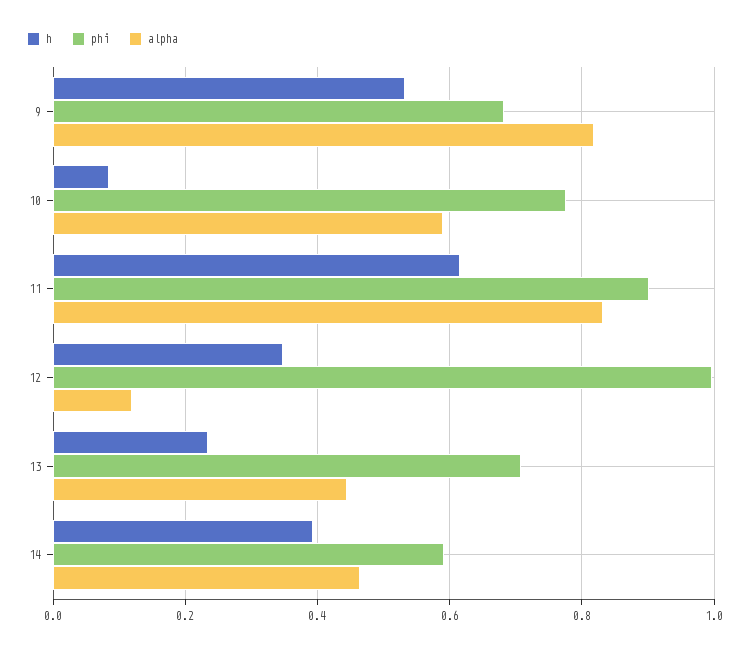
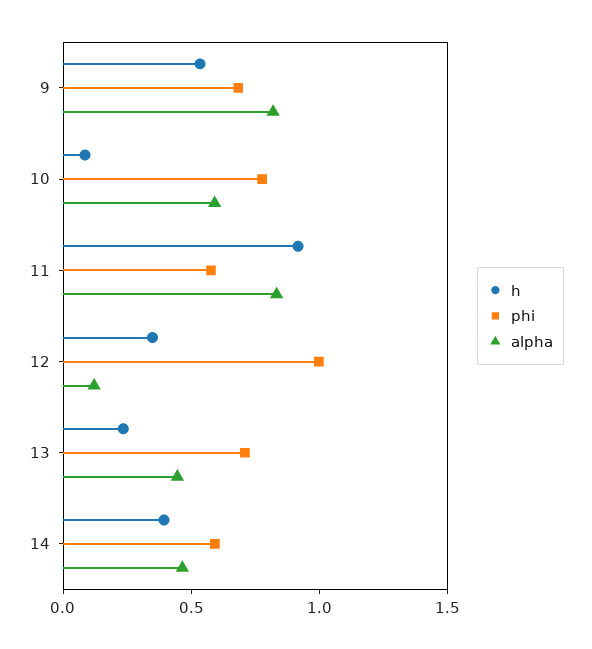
h, 11: 0.62 -> 0.9
phi, 11: 0.9 -> 0.6

